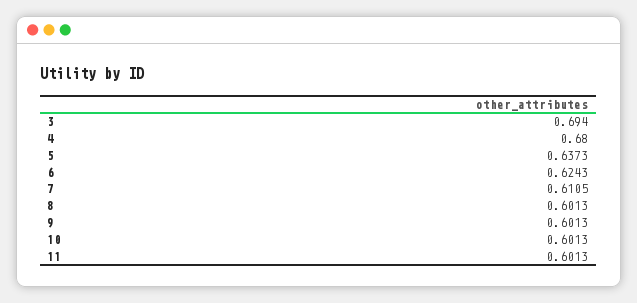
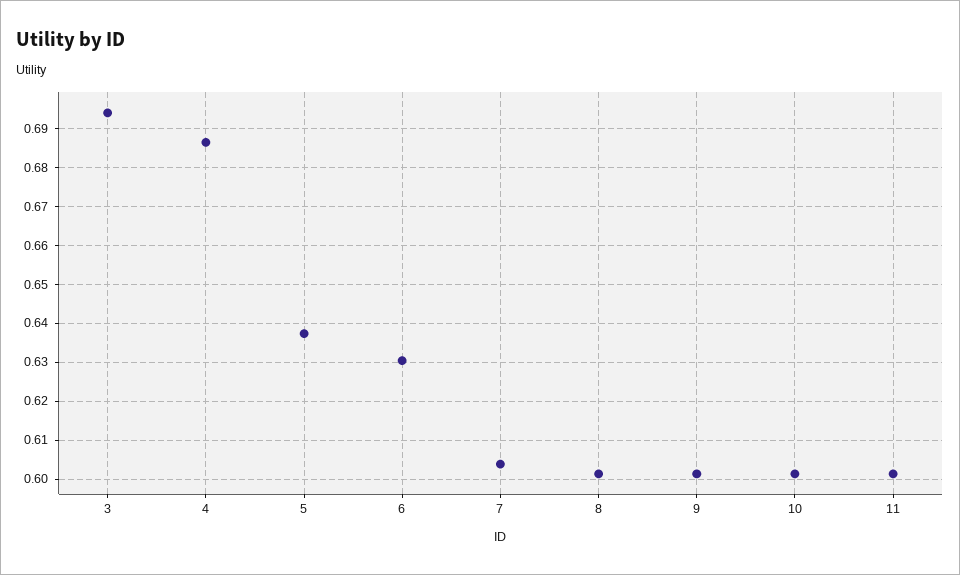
4: 0.68 -> 0.686
6: 0.6243 -> 0.63
7: 0.6105 -> 0.604

